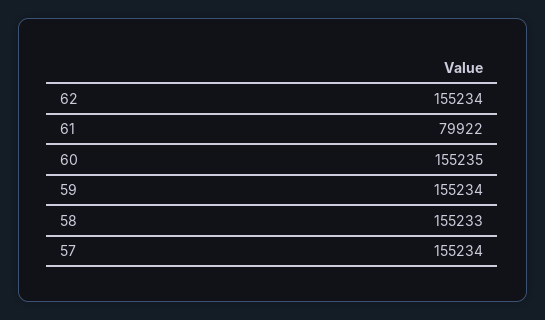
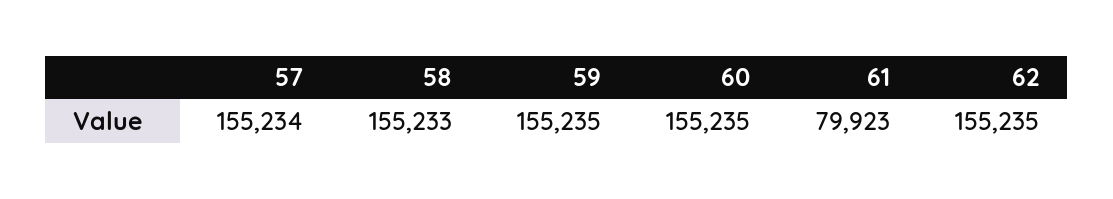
62: 155234 -> 155235
61: 79922 -> 79923
59: 155234 -> 155235

